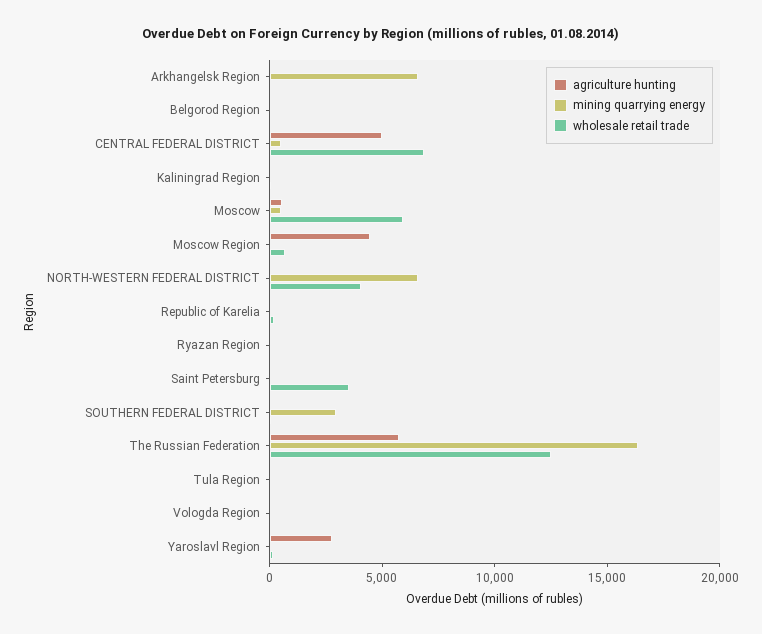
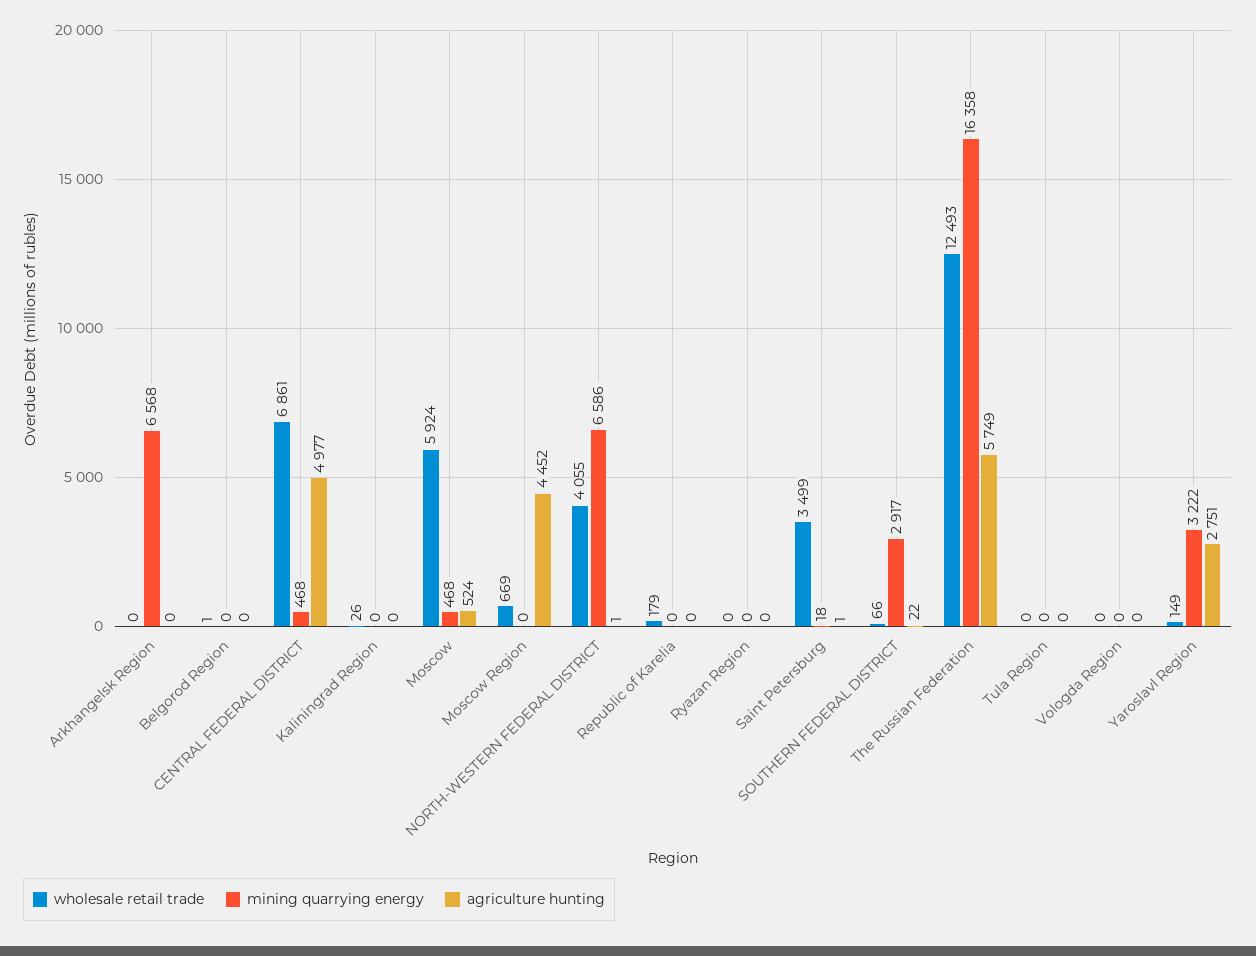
mining quarrying energy, Yaroslavl Region: 0 -> 3222

